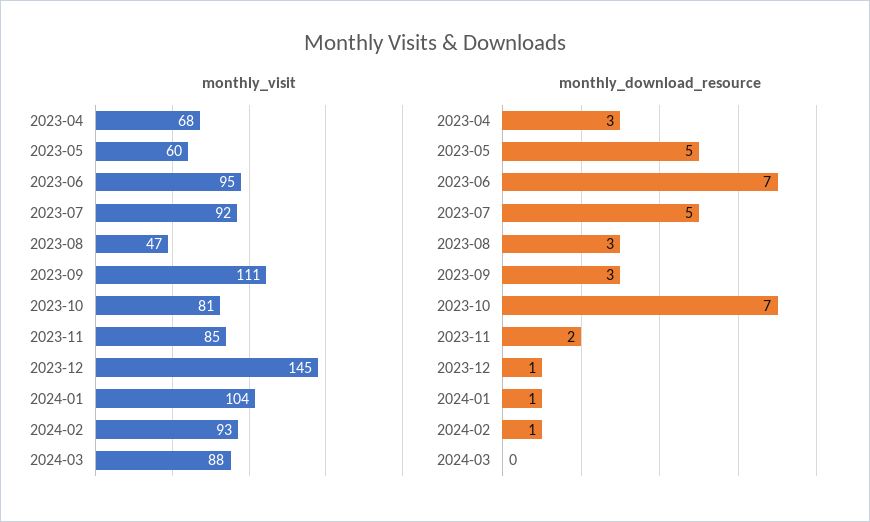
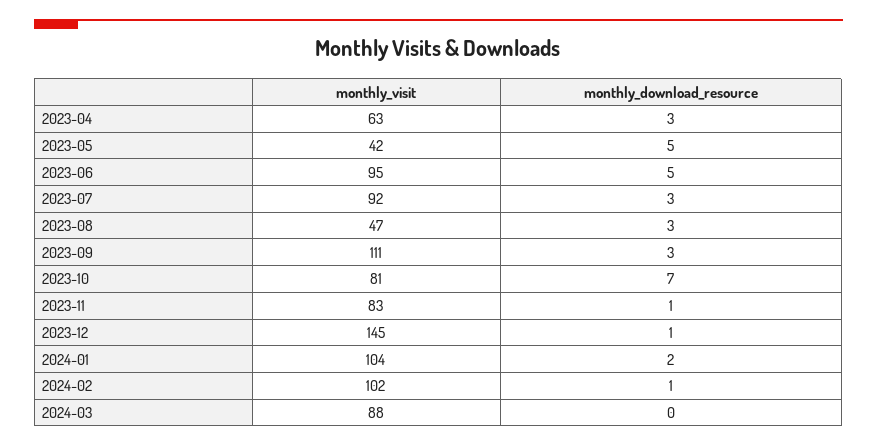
monthly_visit, 2023-04: 68 -> 63
monthly_visit, 2023-05: 60 -> 42
monthly_visit, 2023-11: 85 -> 83
monthly_visit, 2024-02: 93 -> 102
monthly_download_resource, 2023-06: 7 -> 5
monthly_download_resource, 2023-07: 5 -> 3
monthly_download_resource, 2023-11: 2 -> 1
monthly_download_resource, 2024-01: 1 -> 2

